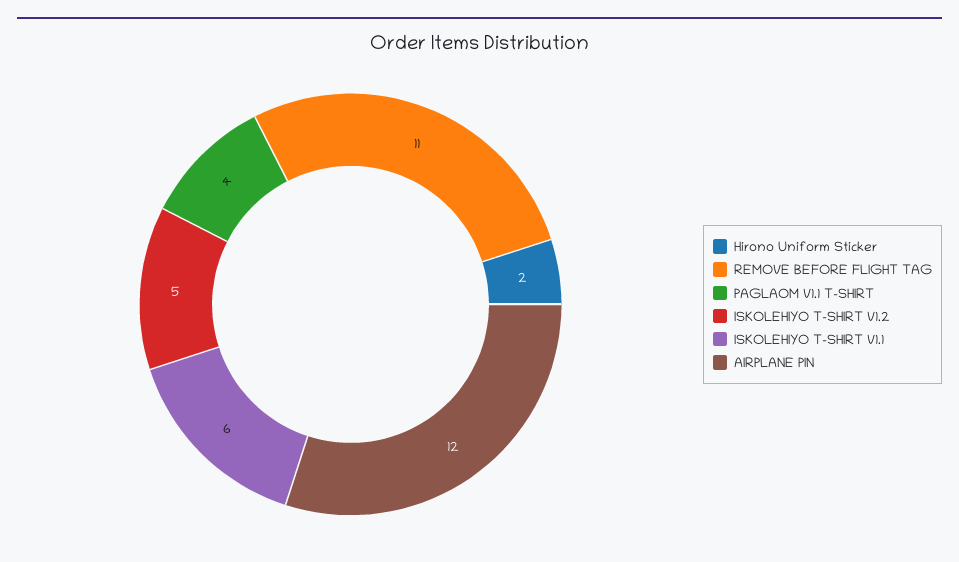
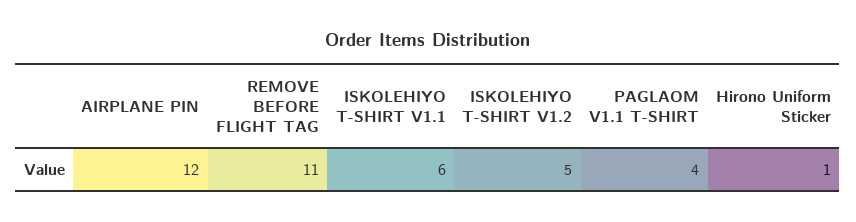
Hirono Uniform Sticker: 2 -> 1

